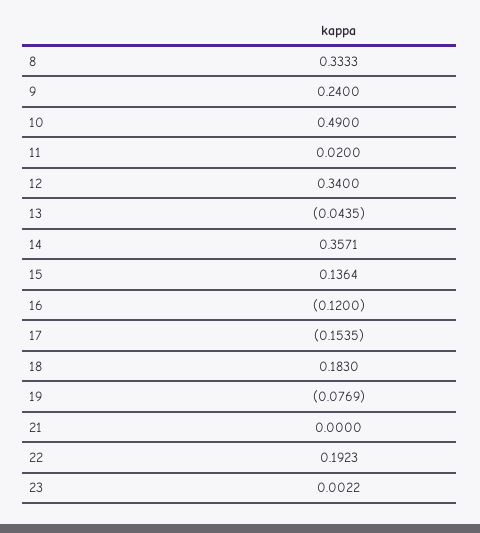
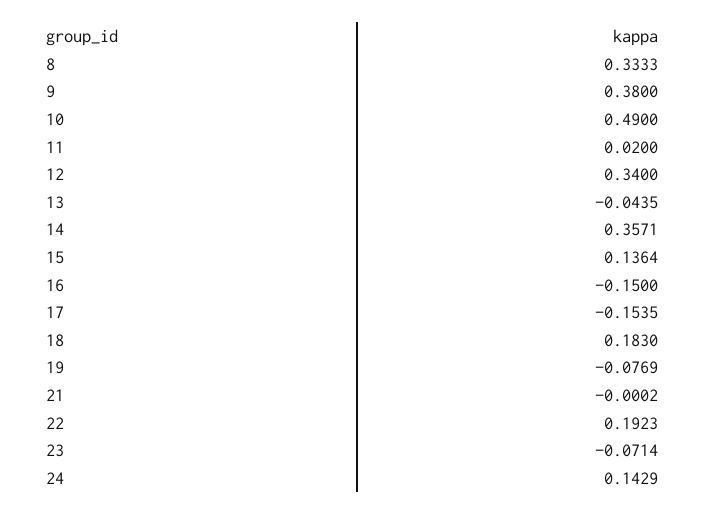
9: 0.24 -> 0.38
16: -0.12 -> -0.15
21: 0 -> -0.0002
23: 0.0022 -> -0.0714
24: none -> 0.1429

